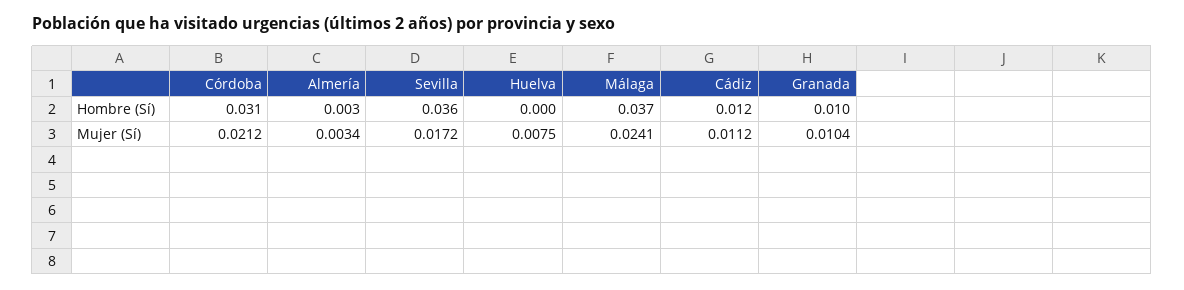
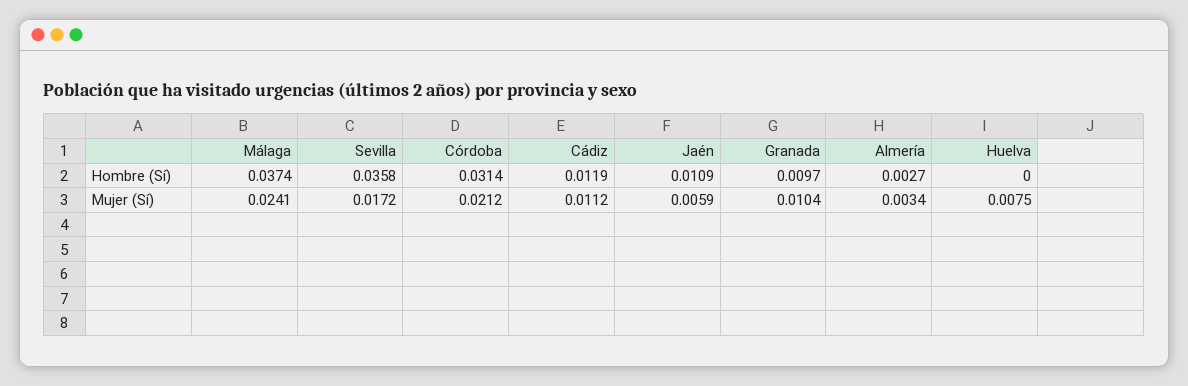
Jaén, Hombre (Sí): none -> 0.0109
Jaén, Mujer (Sí): none -> 0.0059

